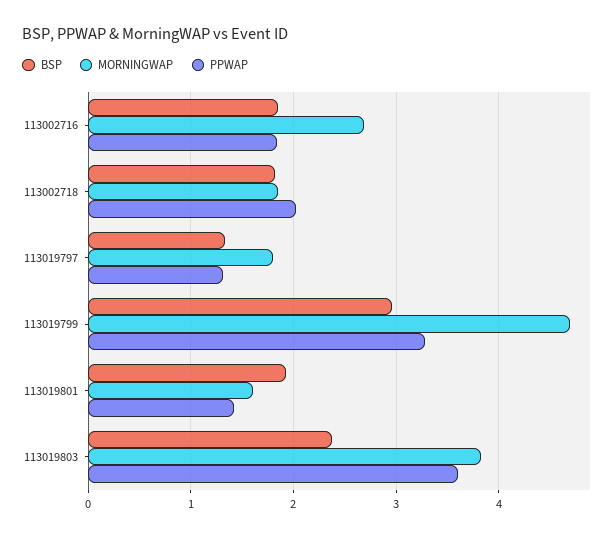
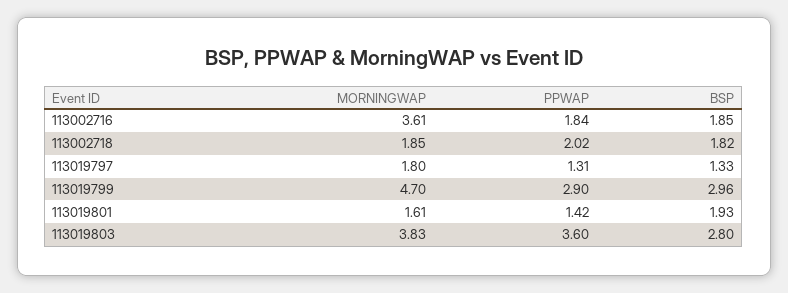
MORNINGWAP, 113002716: 2.7 -> 3.61
PPWAP, 113019799: 3.3 -> 2.9
BSP, 113019803: 2.4 -> 2.8

